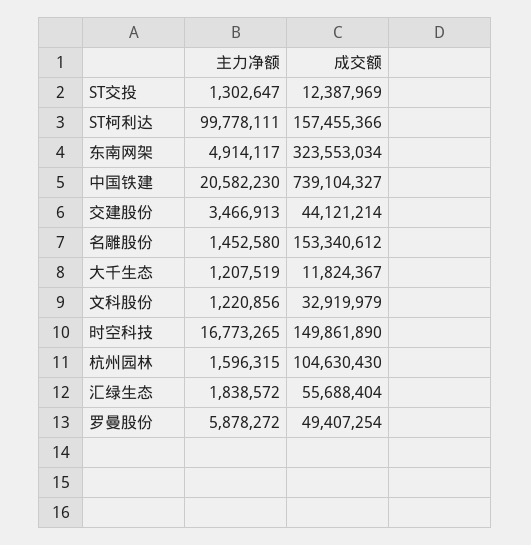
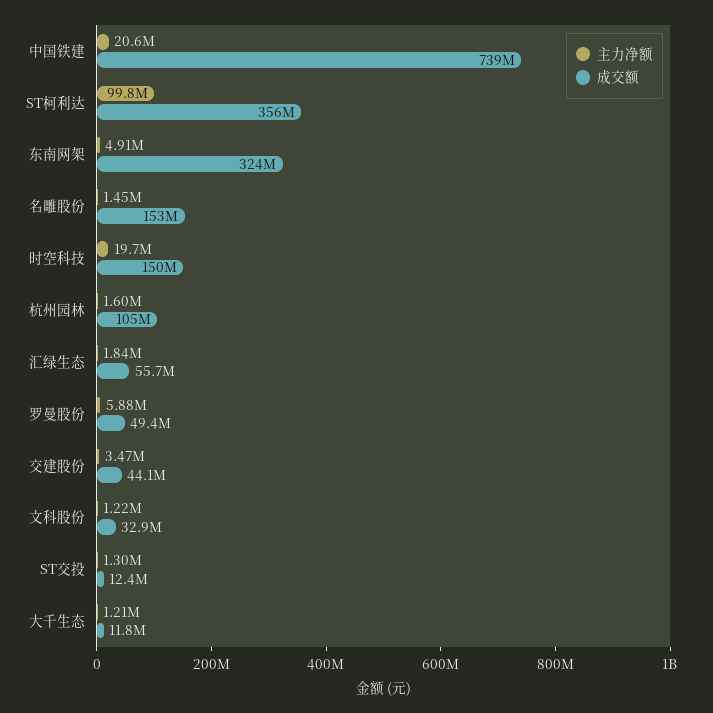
成交额, ST柯利达: 157455366 -> 356000000
主力净额, 时空科技: 16773265 -> 19700000

